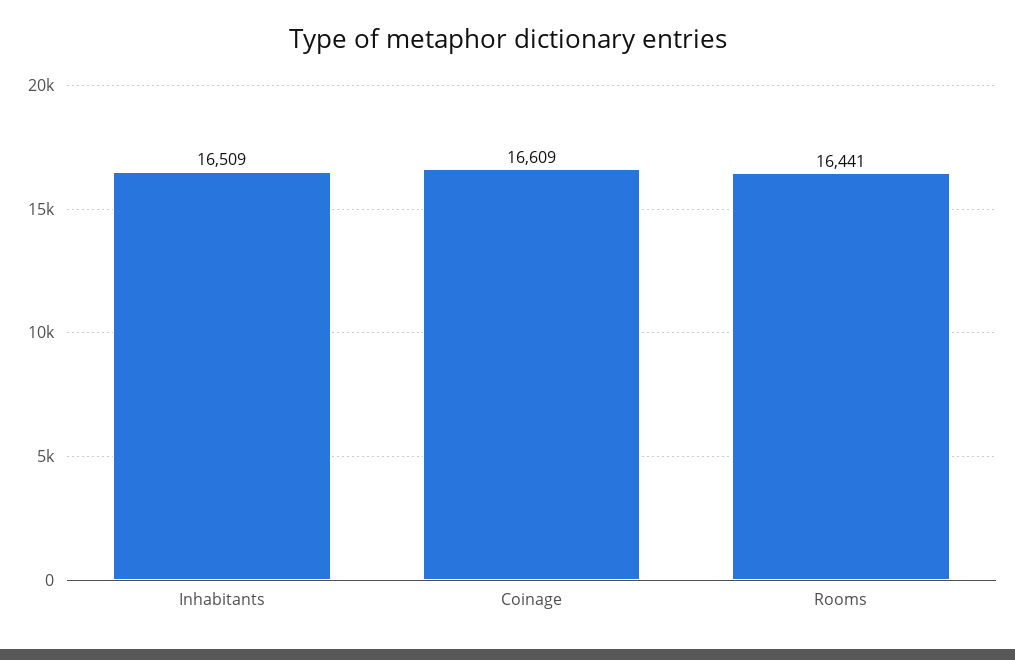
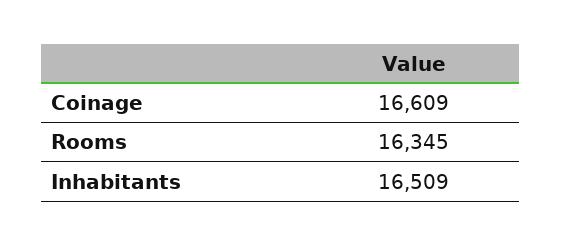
Rooms: 16441 -> 16345

